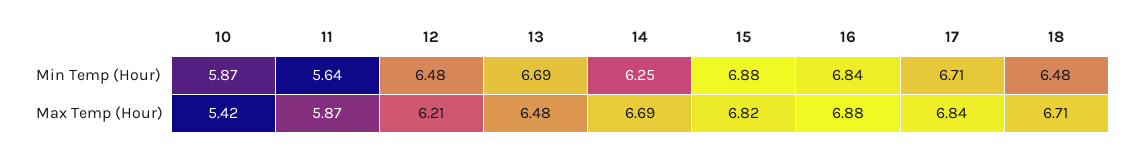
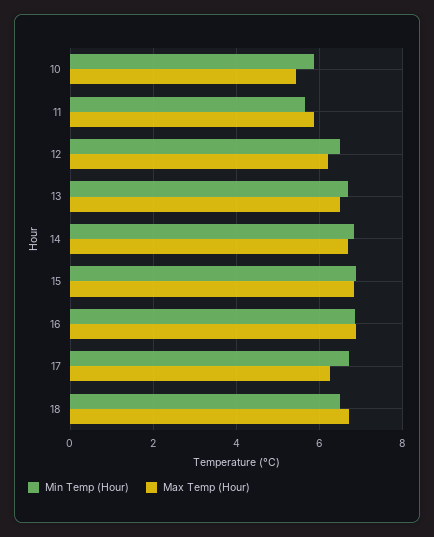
Min Temp (Hour), 14: 6.25 -> 6.8
Max Temp (Hour), 17: 6.84 -> 6.2

